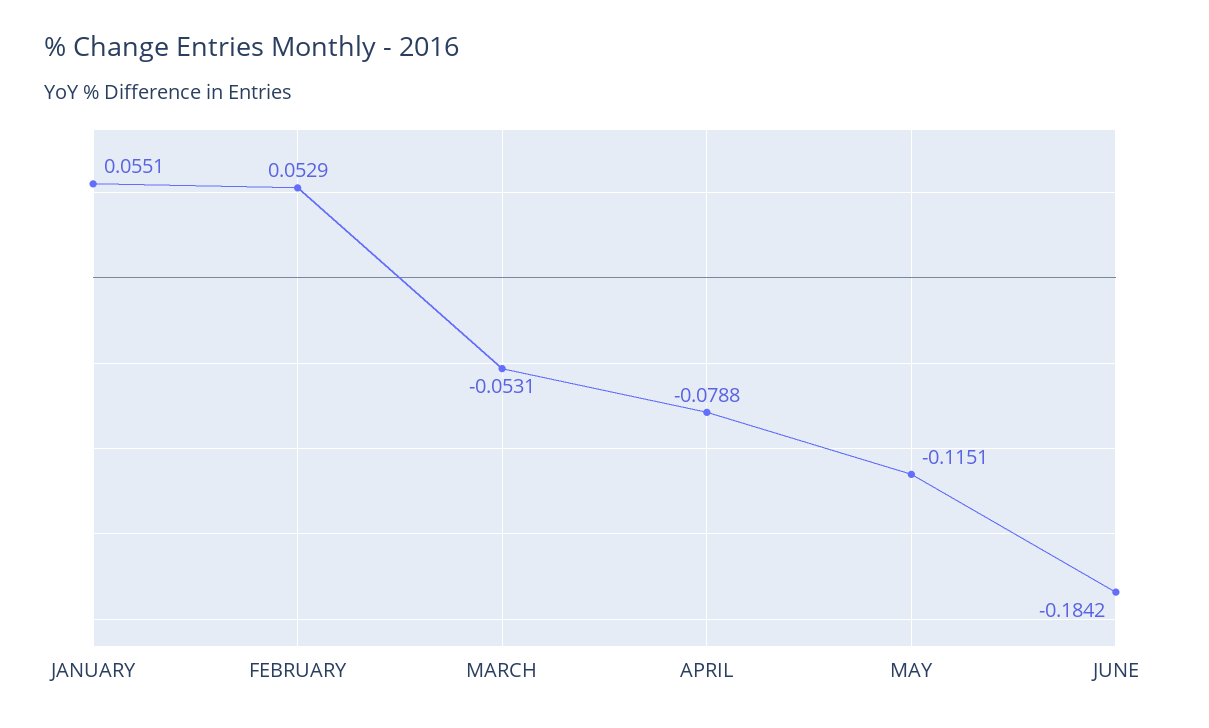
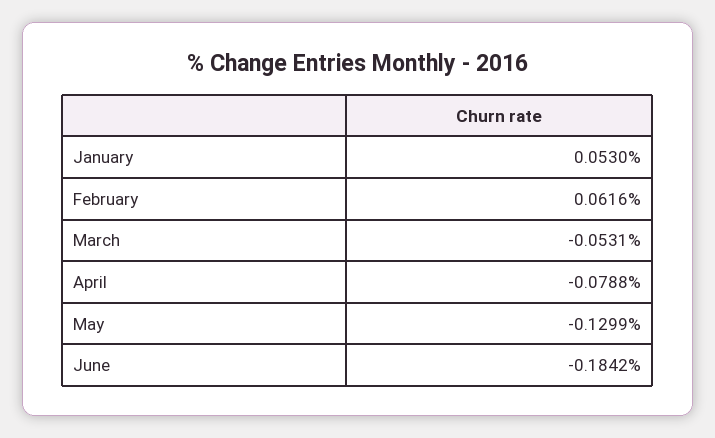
JANUARY: 0.0551 -> 0.053
FEBRUARY: 0.0529 -> 0.0616
MAY: -0.1151 -> -0.1299

